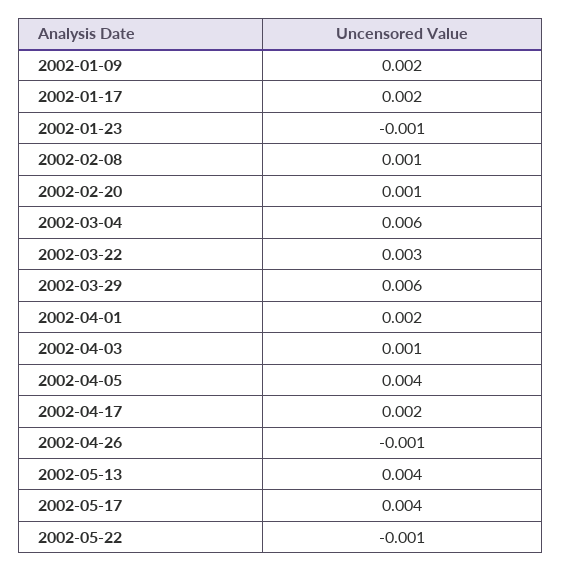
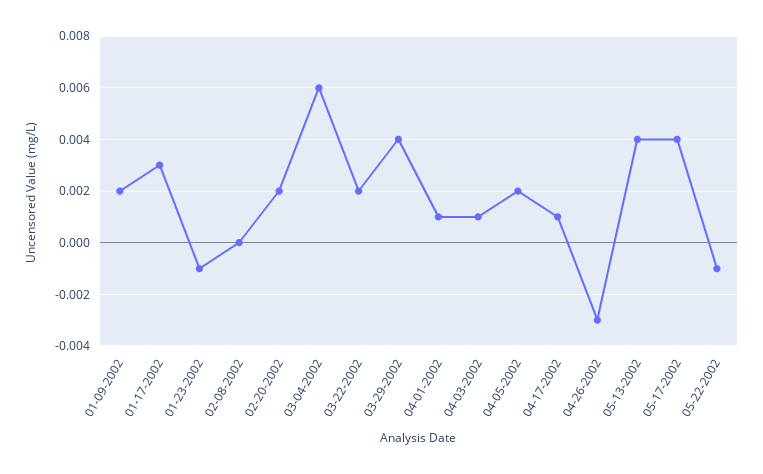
2002-01-17: 0.002 -> 0.003
2002-02-08: 0.001 -> 0
2002-02-20: 0.001 -> 0.002
2002-03-22: 0.003 -> 0.002
2002-03-29: 0.006 -> 0.004
2002-04-01: 0.002 -> 0.001
2002-04-05: 0.004 -> 0.002
2002-04-17: 0.002 -> 0.001
2002-04-26: -0.001 -> -0.003

